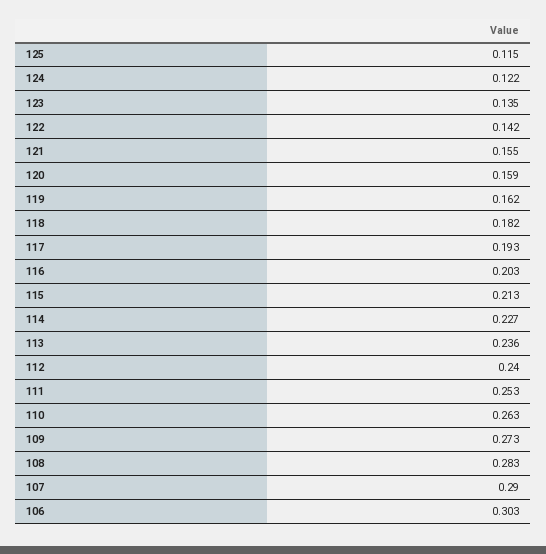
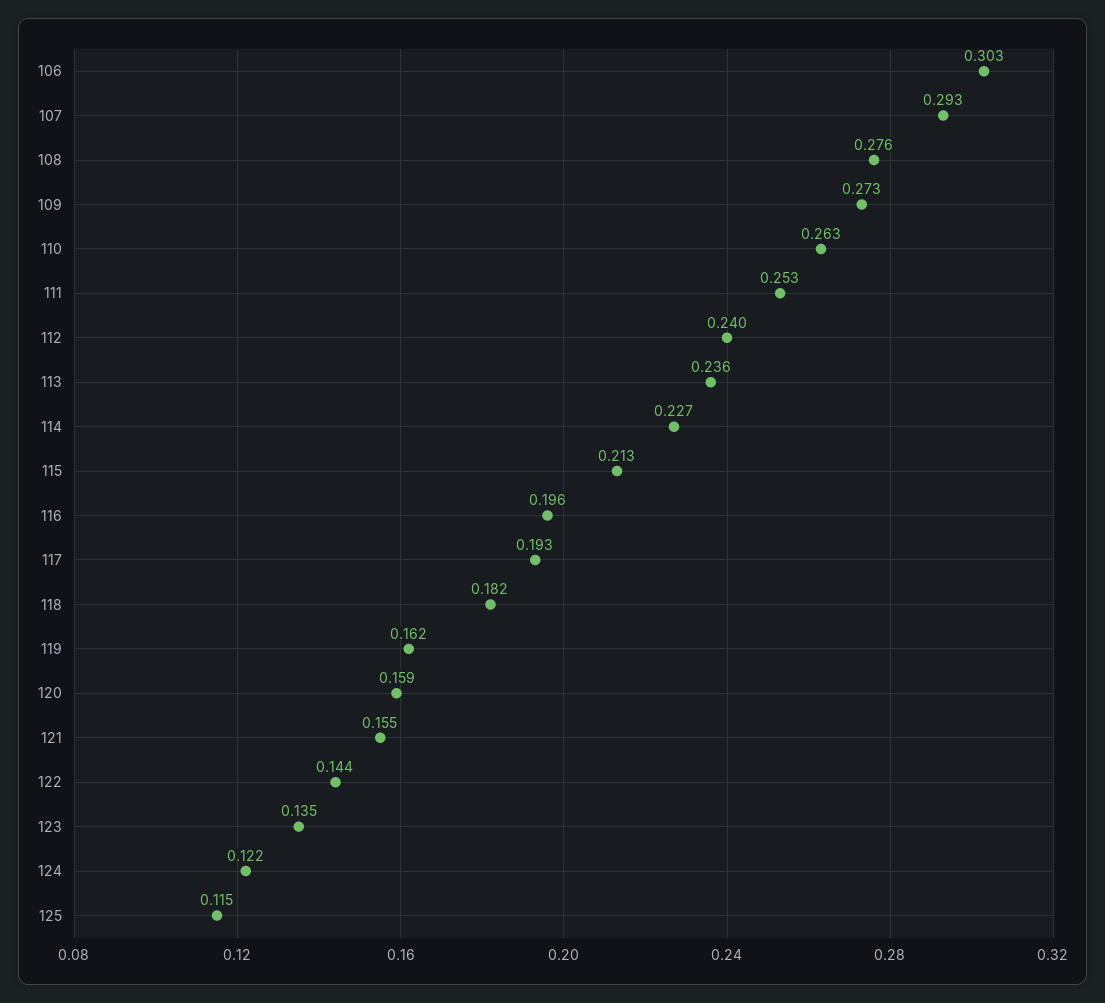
122: 0.142 -> 0.144
116: 0.203 -> 0.196
108: 0.283 -> 0.276
107: 0.29 -> 0.293

